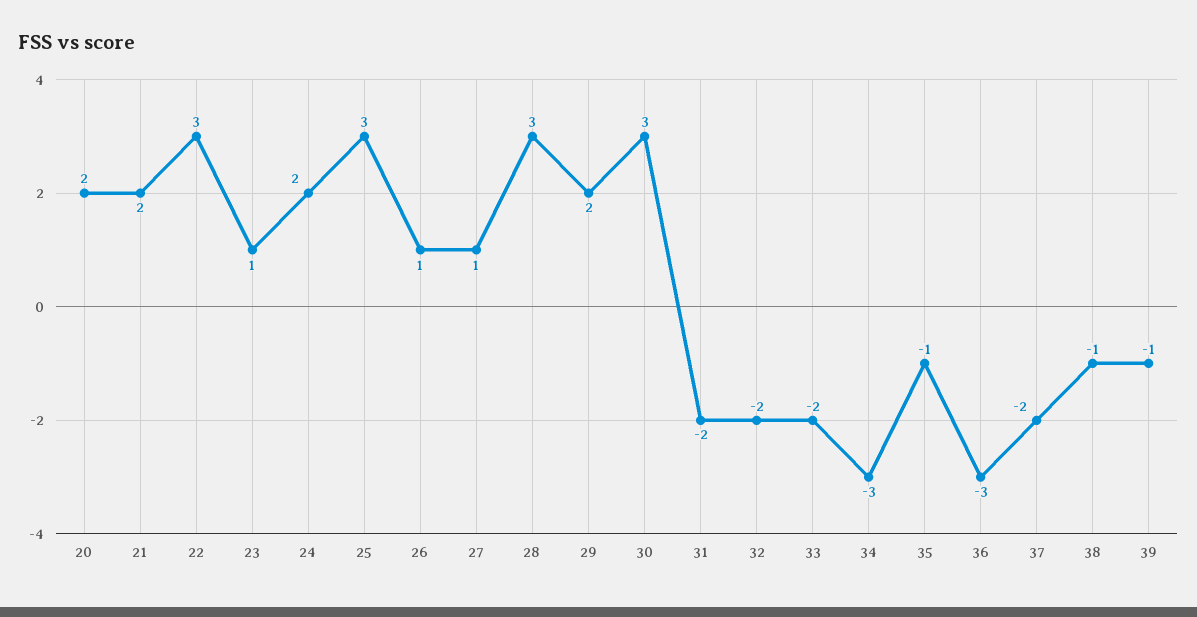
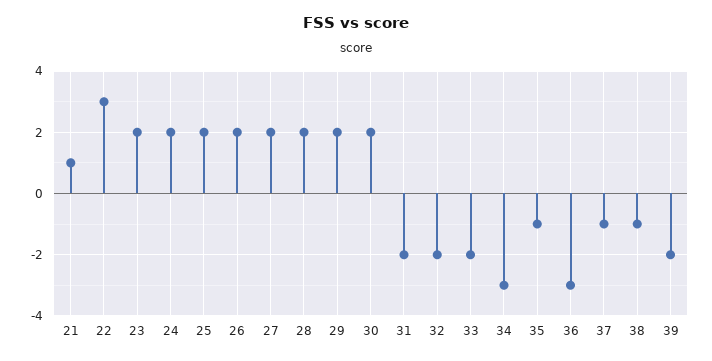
20: 2 -> none
21: 2 -> 1
23: 1 -> 2
25: 3 -> 2
26: 1 -> 2
27: 1 -> 2
28: 3 -> 2
30: 3 -> 2
37: -2 -> -1
39: -1 -> -2

